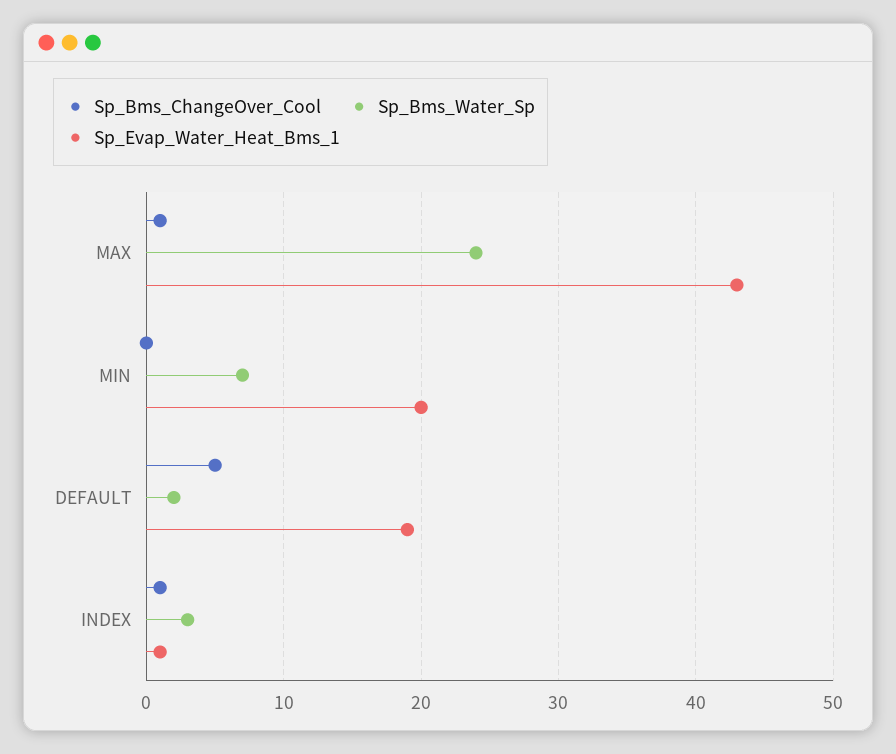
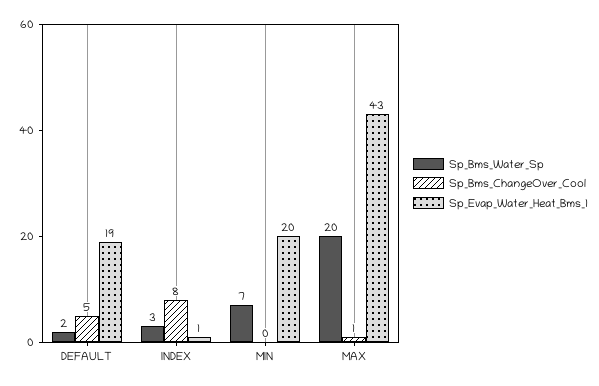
Sp_Bms_Water_Sp, MAX: 24 -> 20
Sp_Bms_ChangeOver_Cool, INDEX: 1 -> 8

